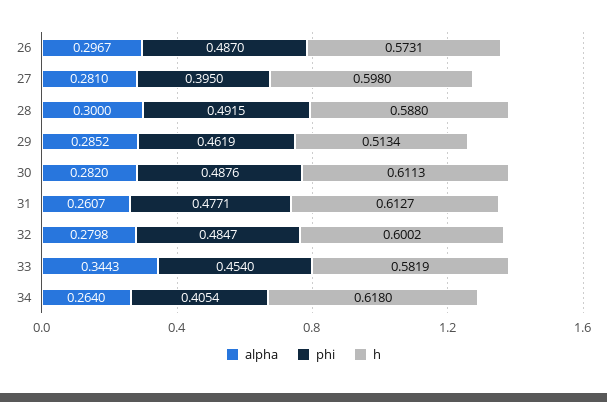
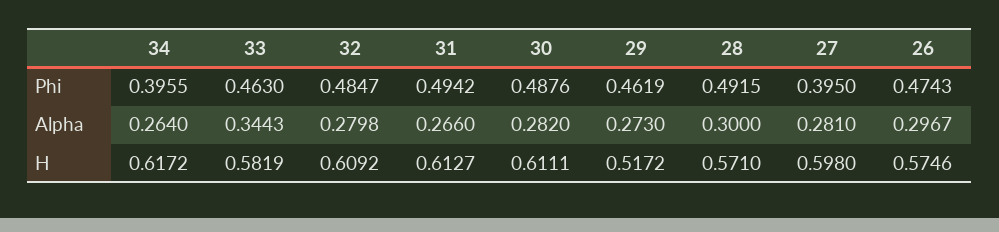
phi, 26: 0.487 -> 0.4743
h, 26: 0.5731 -> 0.5746
h, 28: 0.588 -> 0.571
alpha, 29: 0.2852 -> 0.273
h, 29: 0.5134 -> 0.5172
h, 30: 0.6113 -> 0.6111
alpha, 31: 0.2607 -> 0.266
phi, 31: 0.4771 -> 0.4942
h, 32: 0.6002 -> 0.6092
phi, 33: 0.454 -> 0.463
phi, 34: 0.4054 -> 0.3955
h, 34: 0.618 -> 0.6172

